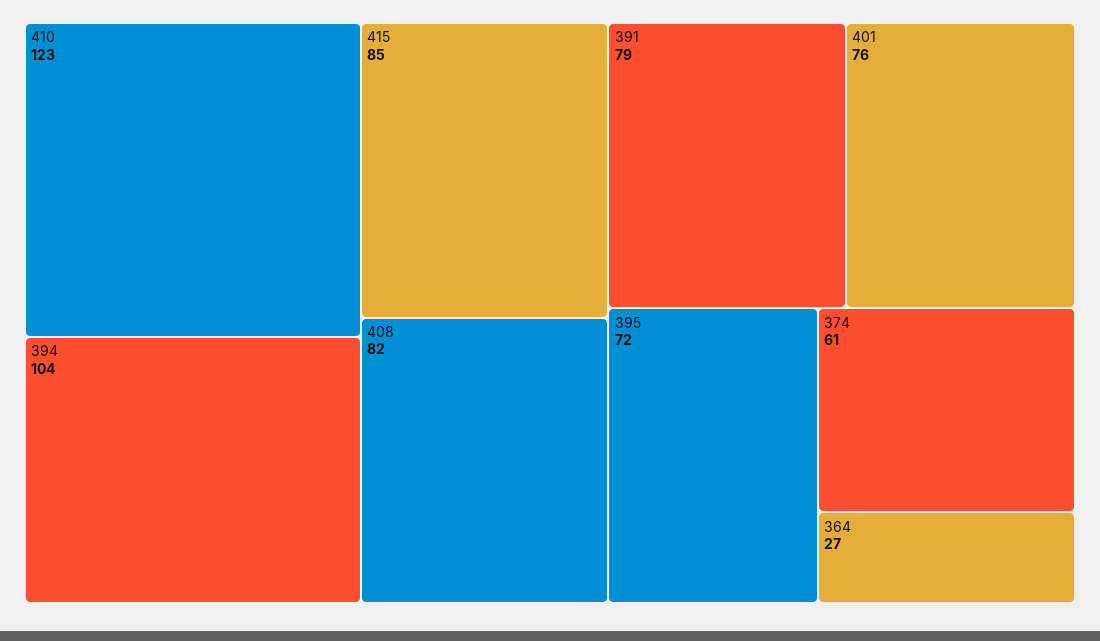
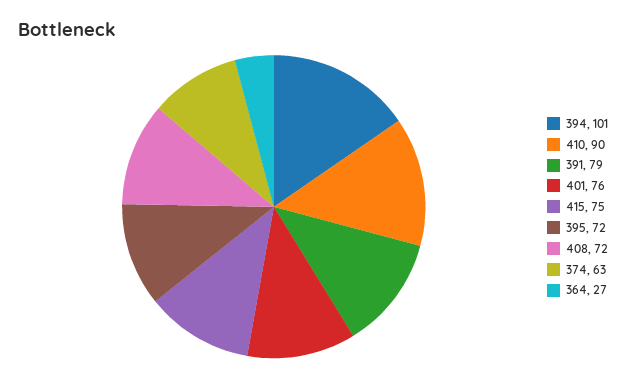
410: 123 -> 90
394: 104 -> 101
415: 85 -> 75
408: 82 -> 72
374: 61 -> 63

